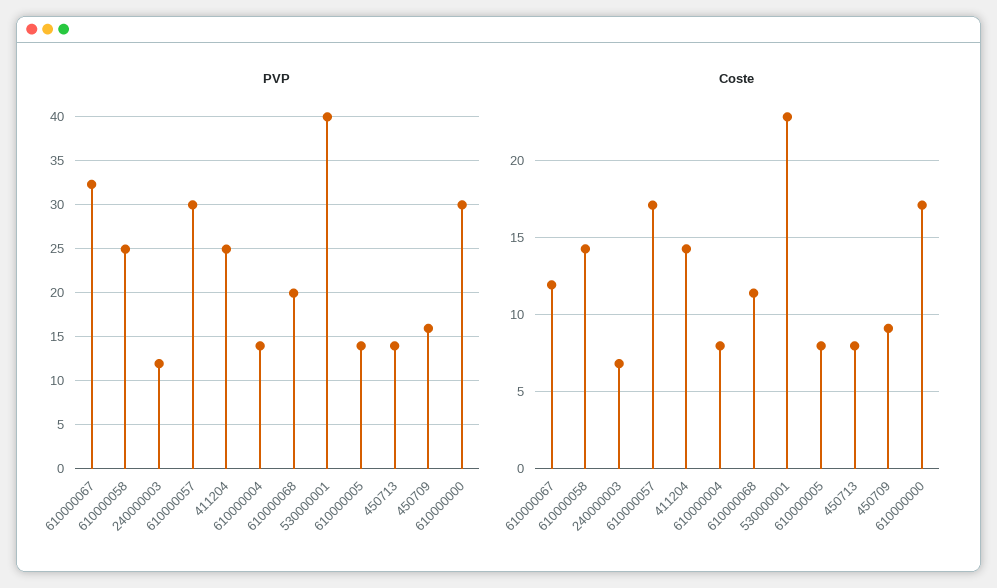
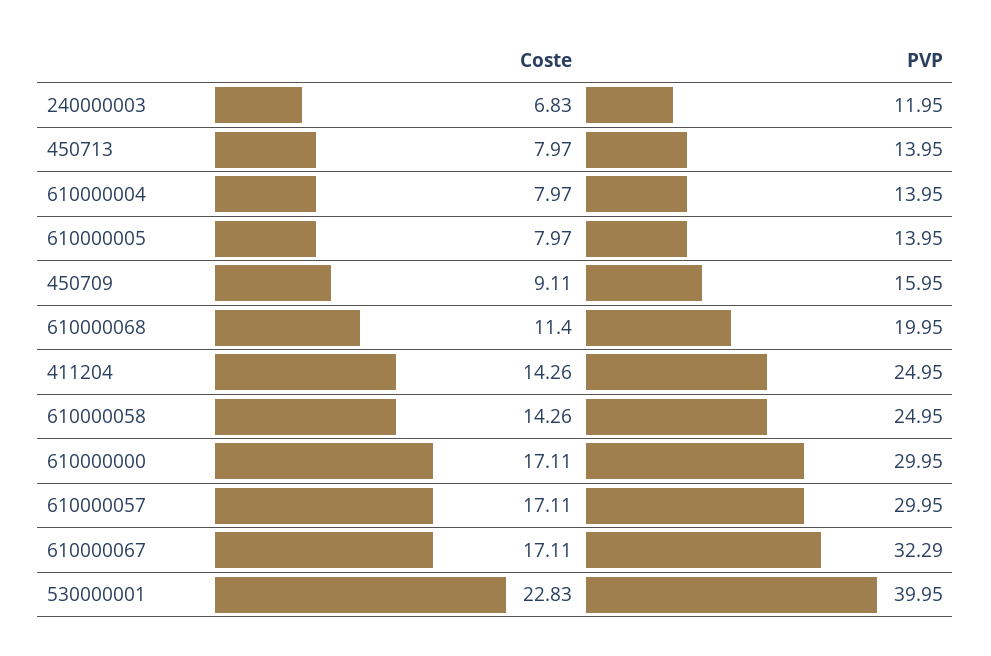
Coste, 610000067: 12 -> 17.11

